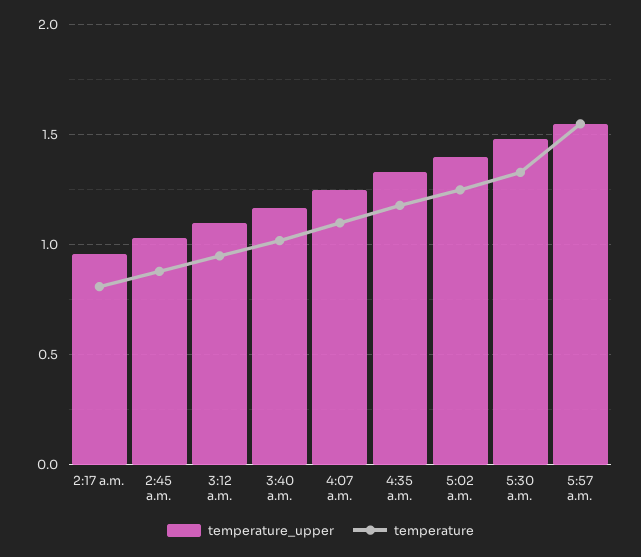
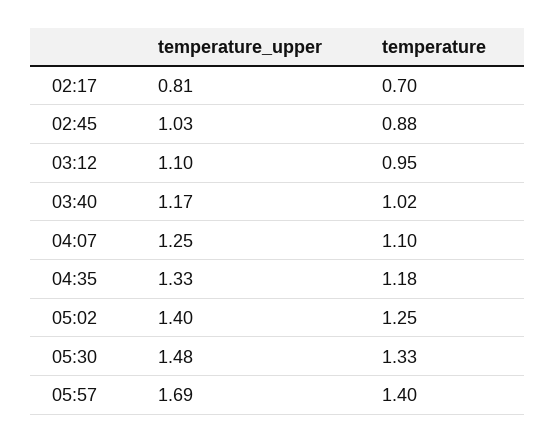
temperature_upper, 2:17 a.m.: 0.95 -> 0.81
temperature, 2:17 a.m.: 0.8 -> 0.7
temperature_upper, 5:57 a.m.: 1.55 -> 1.69
temperature, 5:57 a.m.: 1.55 -> 1.4

